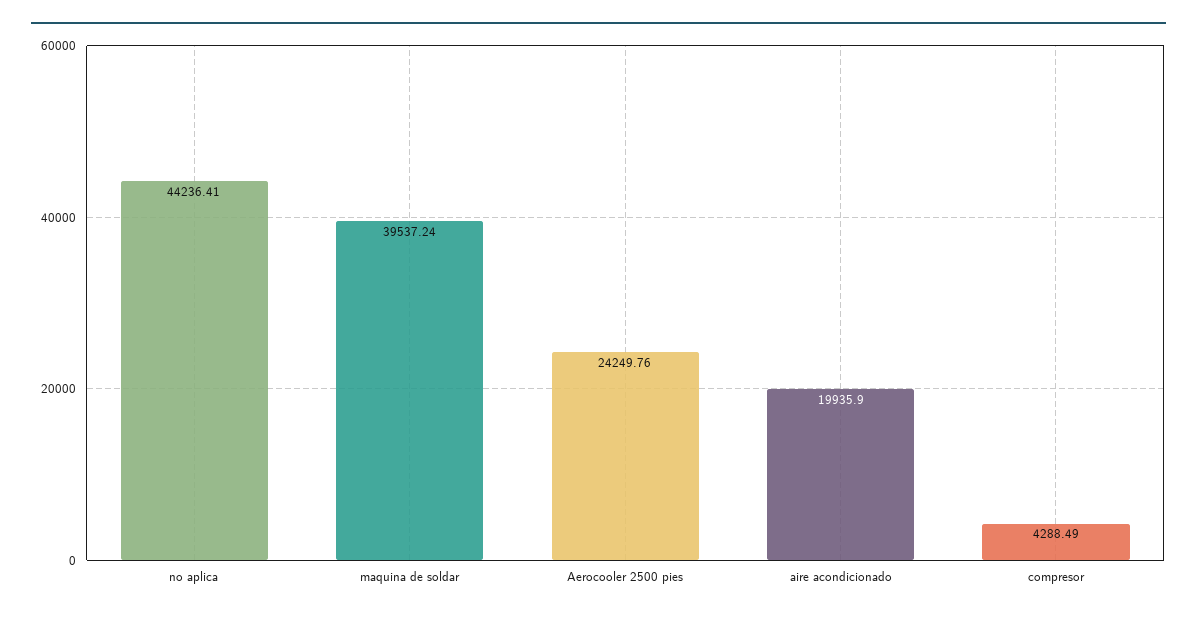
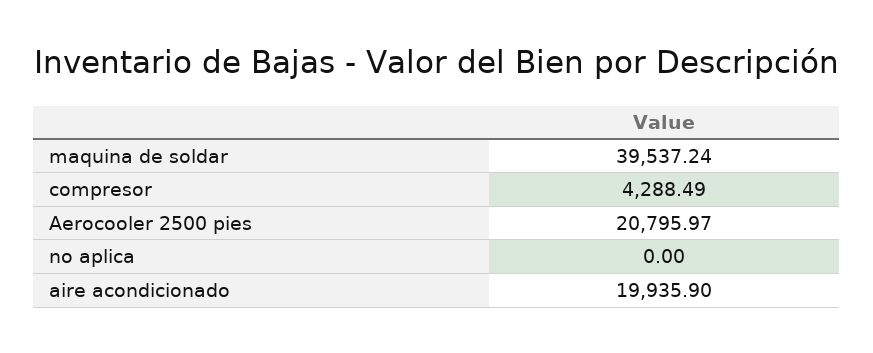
no aplica: 44236.41 -> 0
Aerocooler 2500 pies: 24249.76 -> 20795.97

